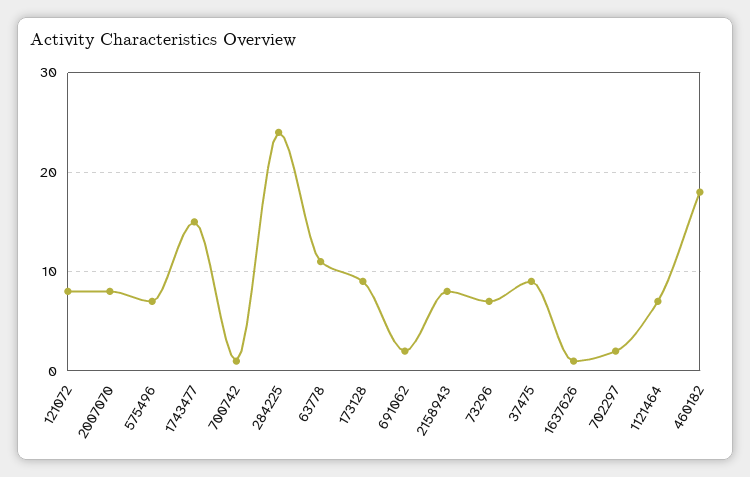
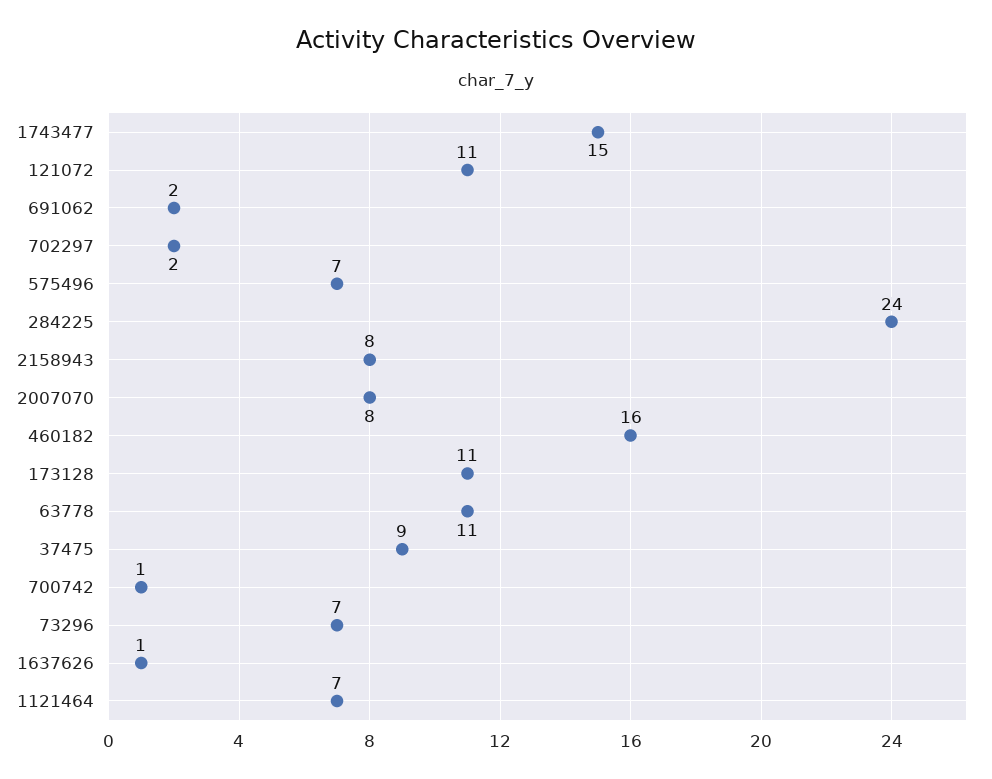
121072: 8 -> 11
173128: 9 -> 11
460182: 18 -> 16

